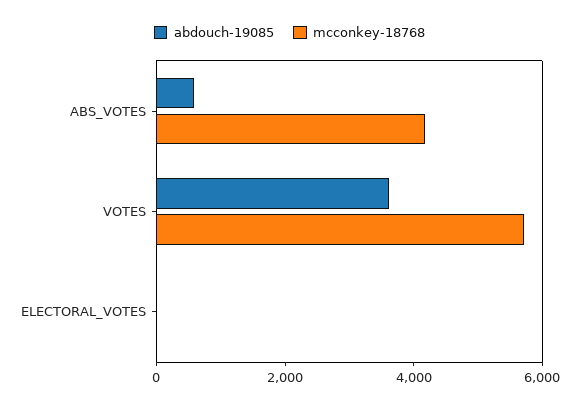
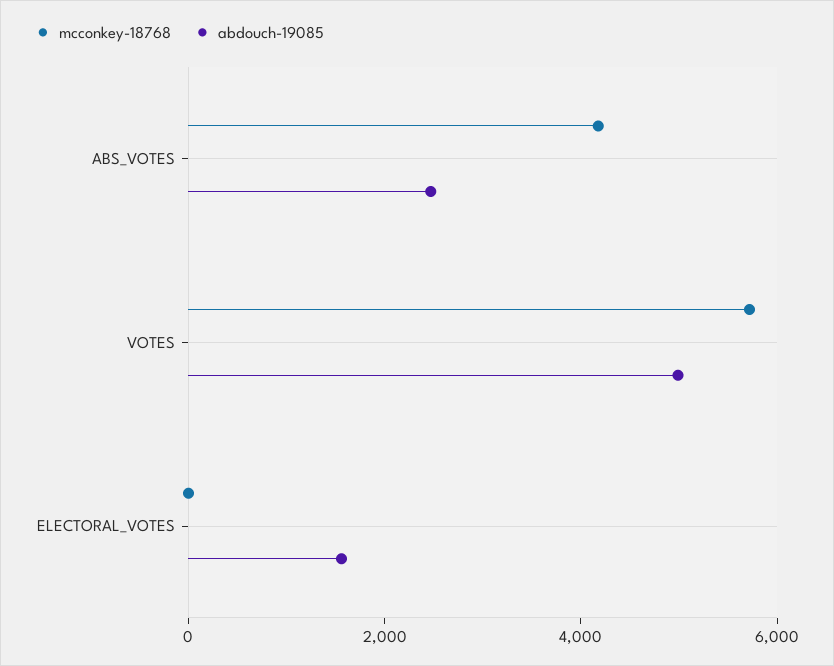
abdouch-19085, ABS_VOTES: 500 -> 2500
abdouch-19085, VOTES: 3500 -> 5000
abdouch-19085, ELECTORAL_VOTES: 0 -> 1500

